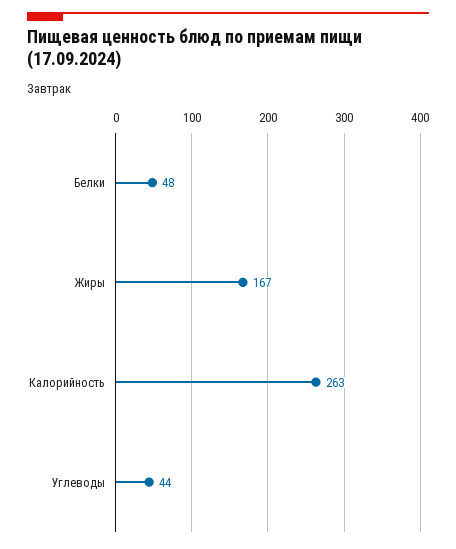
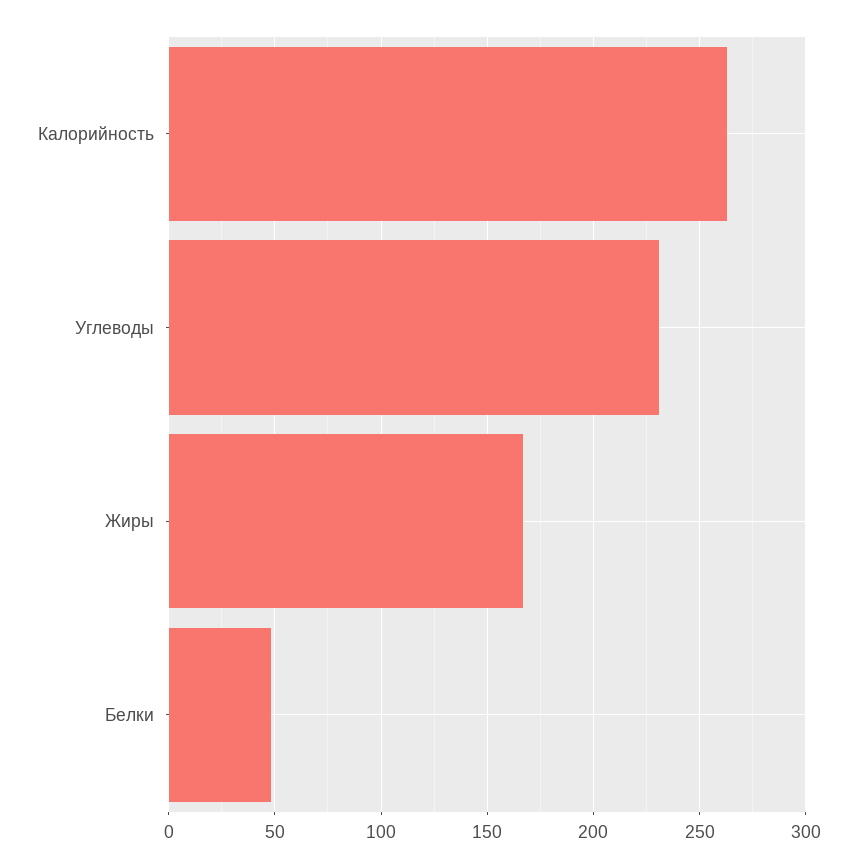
Углеводы: 44 -> 230

